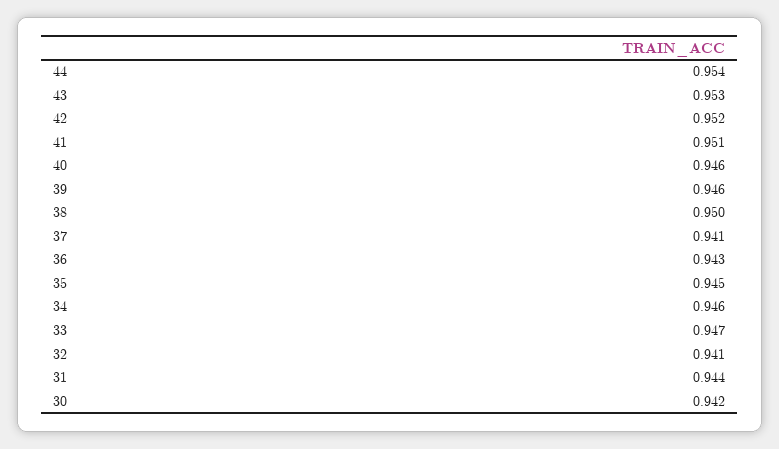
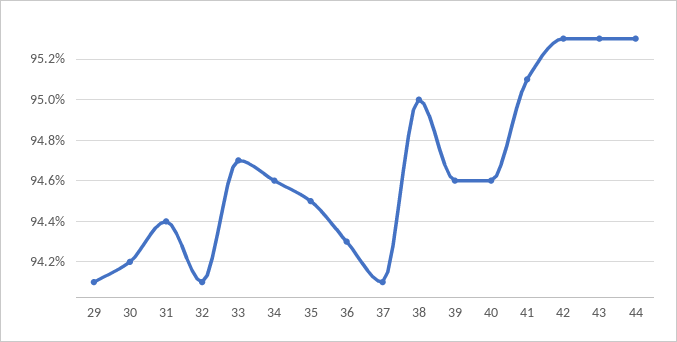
44: 0.954 -> 0.953
42: 0.952 -> 0.953
29: none -> 0.941

